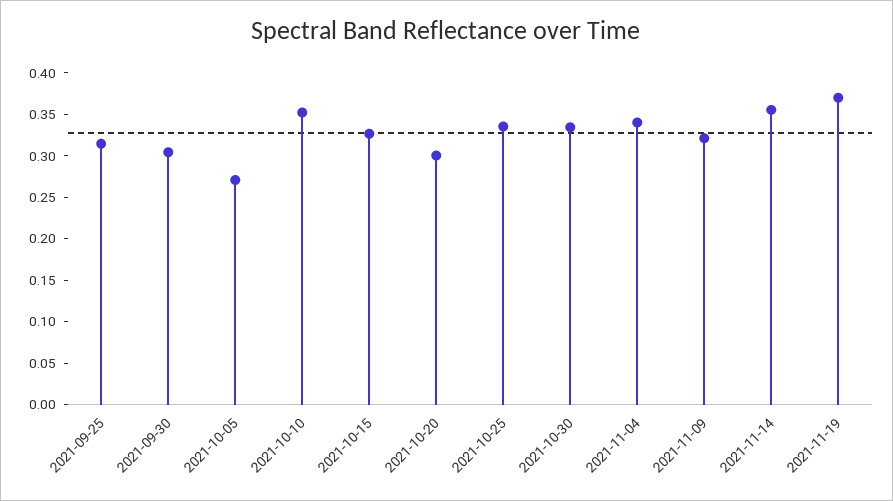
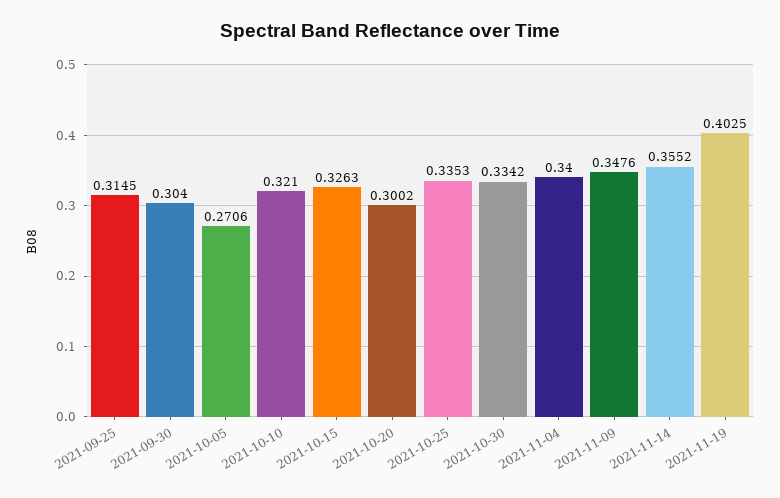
2021-10-10: 0.35 -> 0.321
2021-11-09: 0.32 -> 0.3476
2021-11-19: 0.37 -> 0.4025

